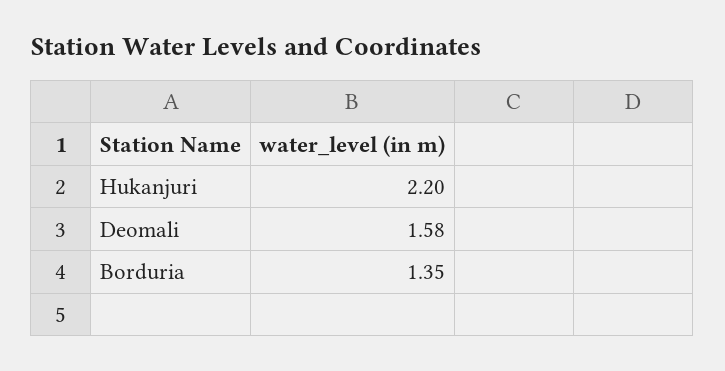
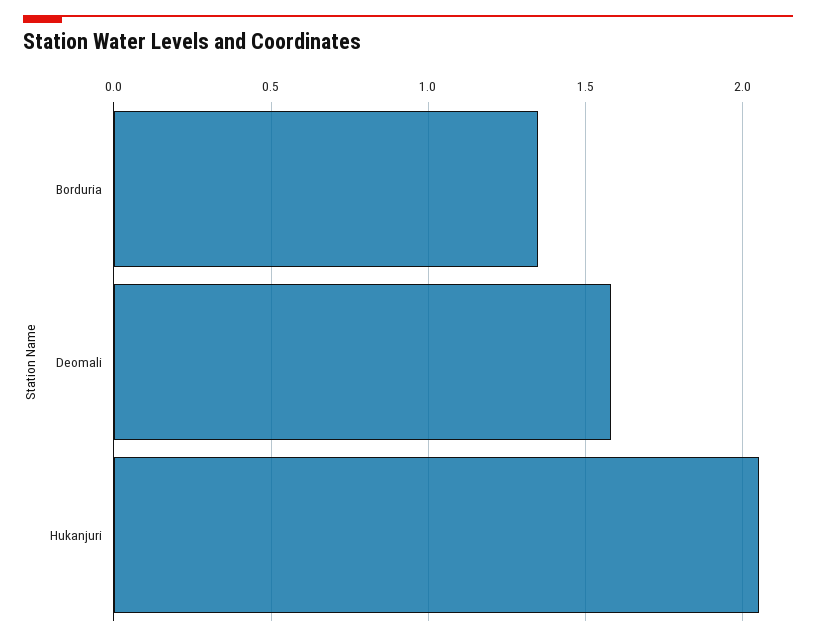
Hukanjuri: 2.2 -> 2.05

